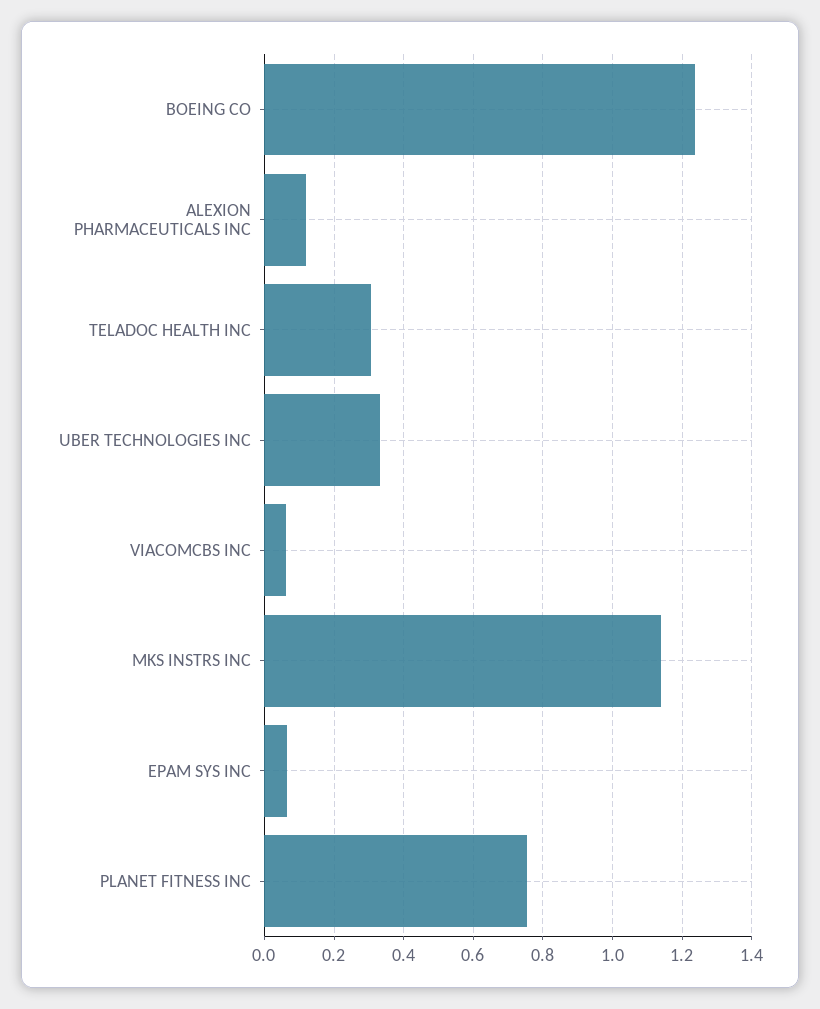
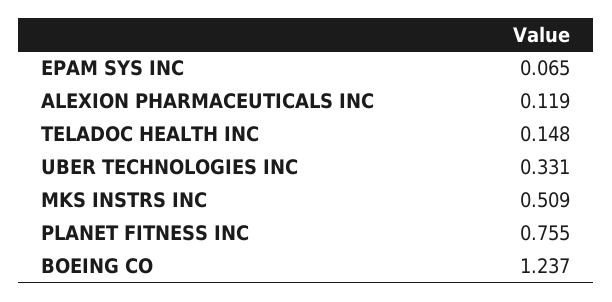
TELADOC HEALTH INC: 0.3 -> 0.148
VIACOMCBS INC: 0.06 -> none
MKS INSTRS INC: 1.14 -> 0.509

